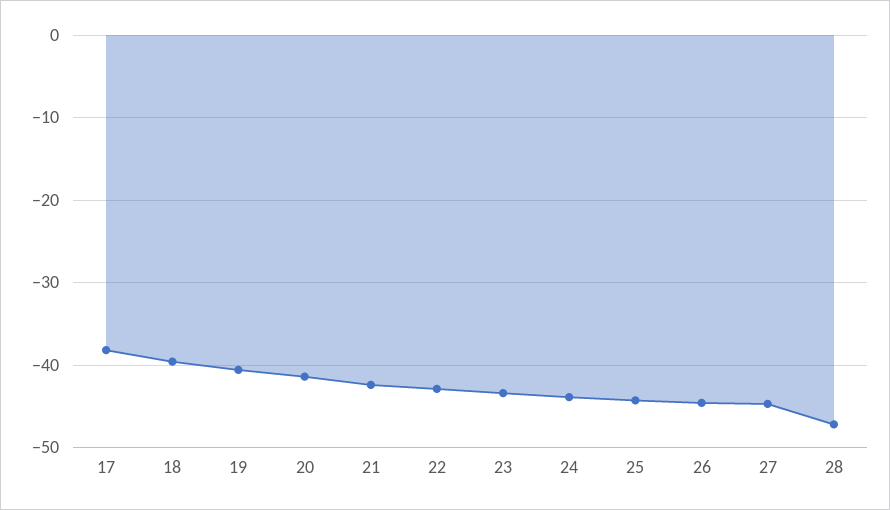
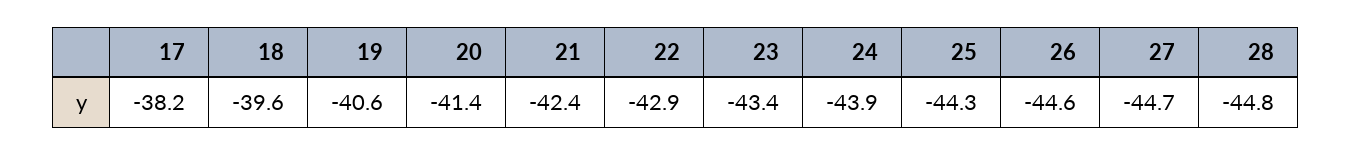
28: -47 -> -44.8

